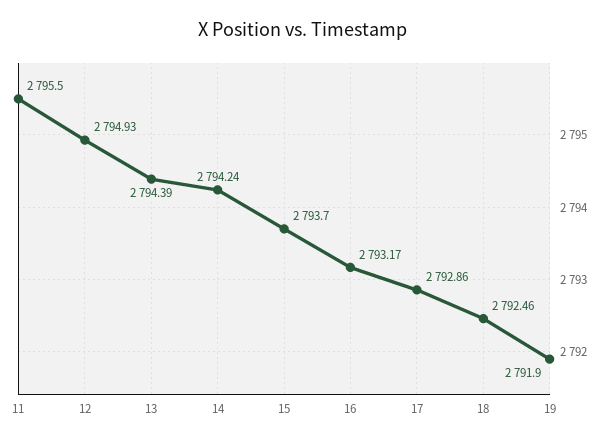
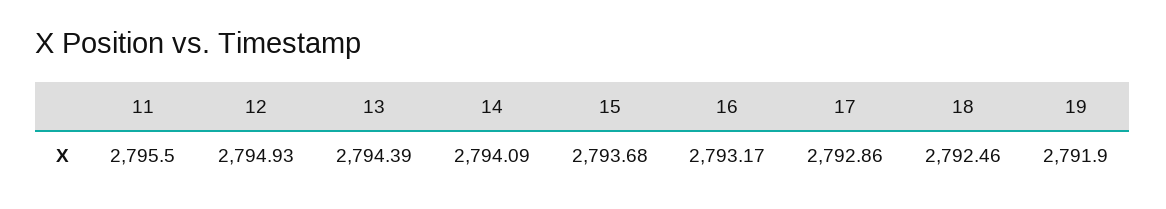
14: 2794.24 -> 2794.09
15: 2793.7 -> 2793.68

